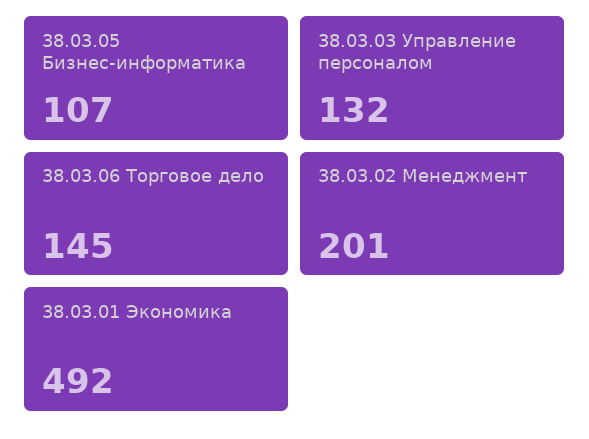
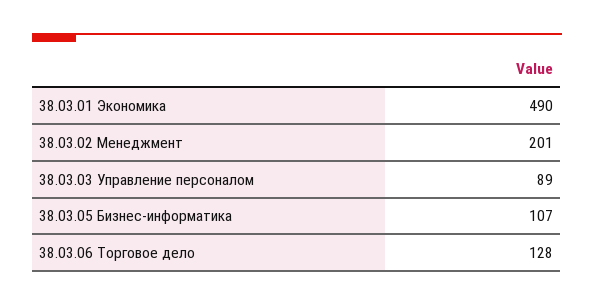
38.03.03 Управление персоналом: 132 -> 89
38.03.06 Торговое дело: 145 -> 128
38.03.01 Экономика: 492 -> 490

